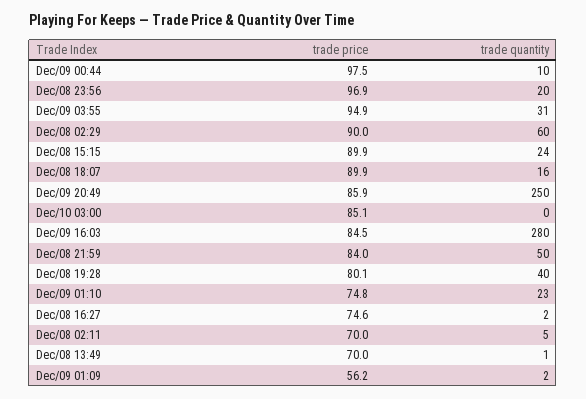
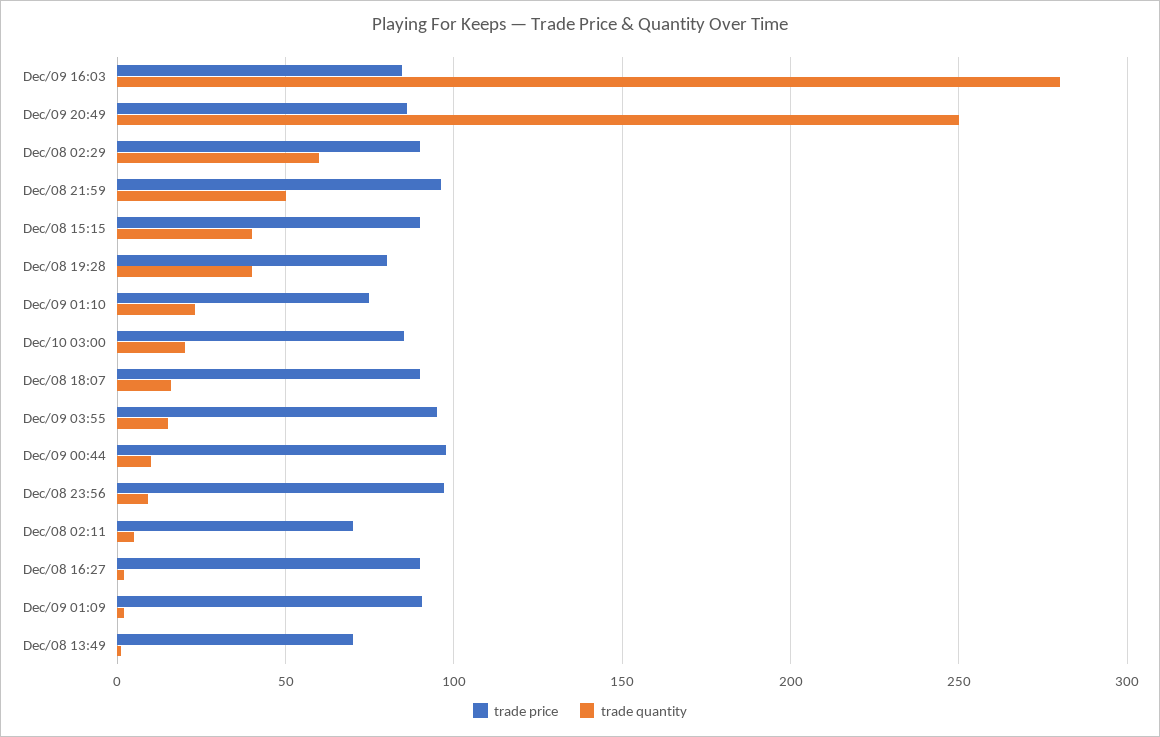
trade quantity, Dec/08 23:56: 20 -> 10
trade quantity, Dec/09 03:55: 31 -> 15
trade quantity, Dec/08 15:15: 24 -> 40
trade quantity, Dec/10 03:00: 0 -> 20
trade price, Dec/08 21:59: 84 -> 95
trade price, Dec/08 16:27: 74.6 -> 90
trade price, Dec/09 01:09: 56.2 -> 90

